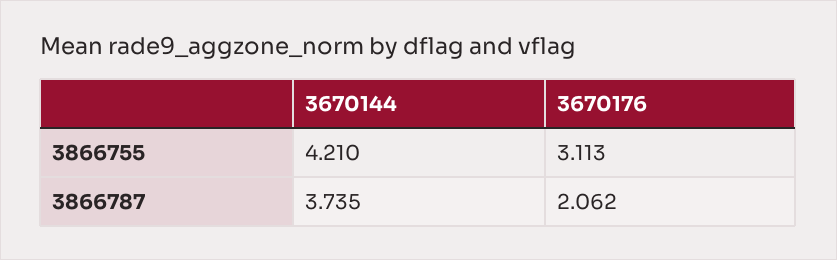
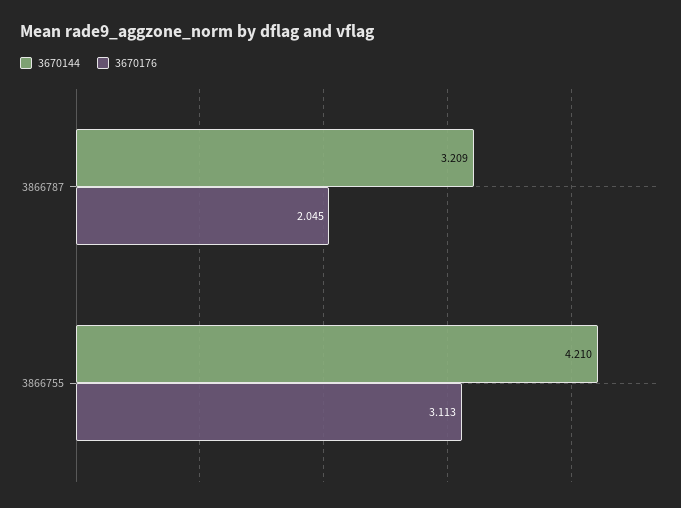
3670144, 3866787: 3.735 -> 3.209
3670176, 3866787: 2.062 -> 2.045

